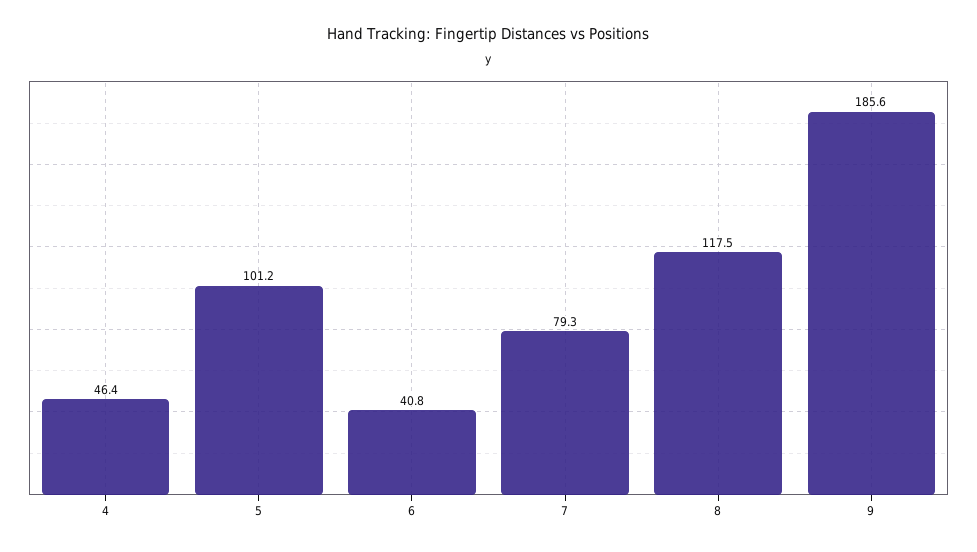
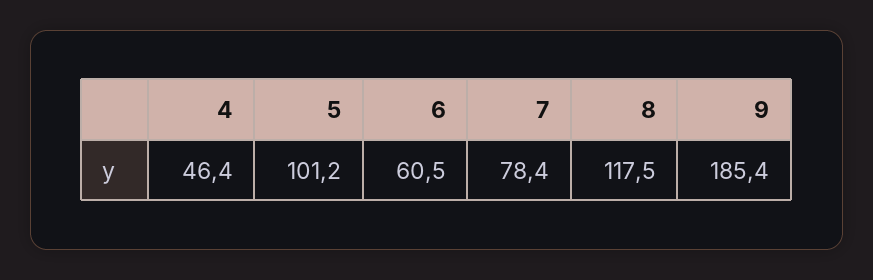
6: 40.8 -> 60.5
7: 79.3 -> 78.4
9: 185.6 -> 185.4

